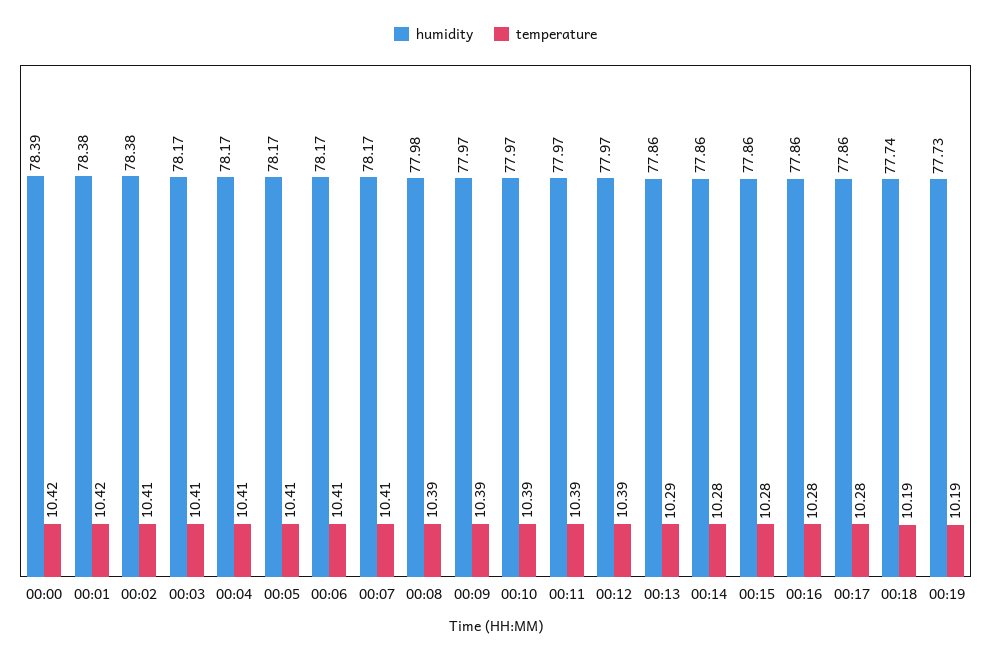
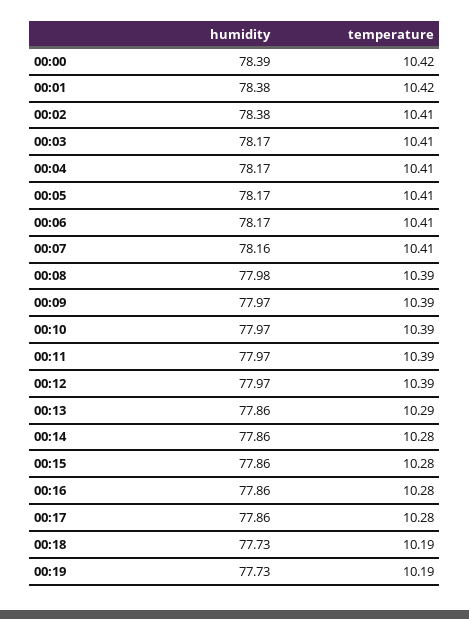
humidity, 00:07: 78.17 -> 78.16
humidity, 00:18: 77.74 -> 77.73

